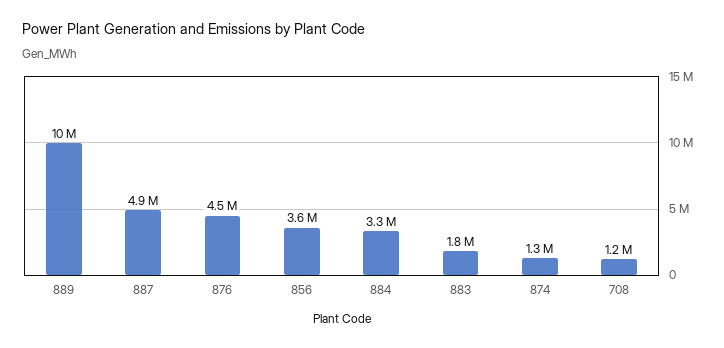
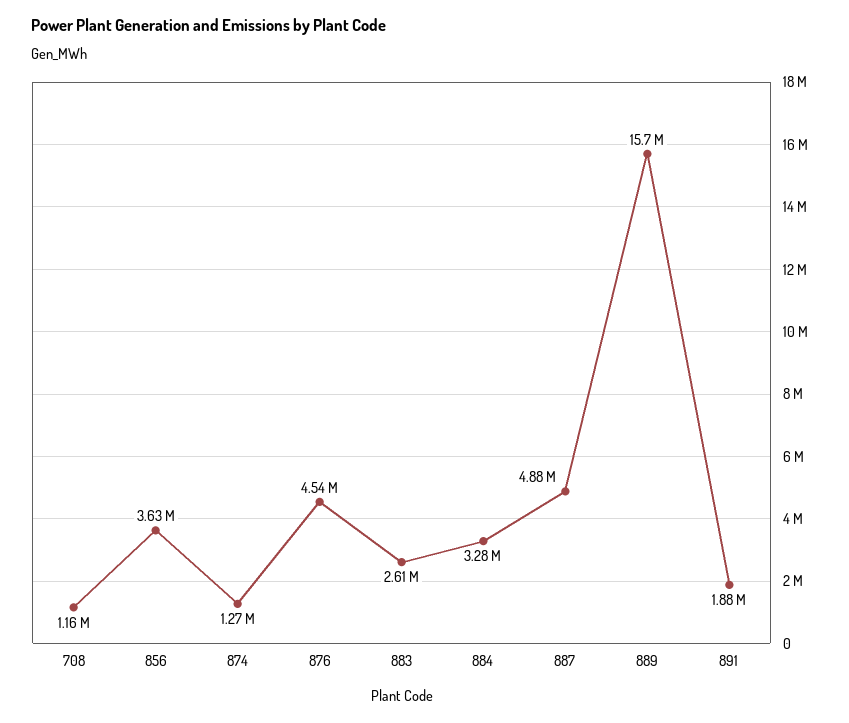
889: 10000000 -> 15700000
883: 1800000 -> 2610000
891: none -> 1880000

